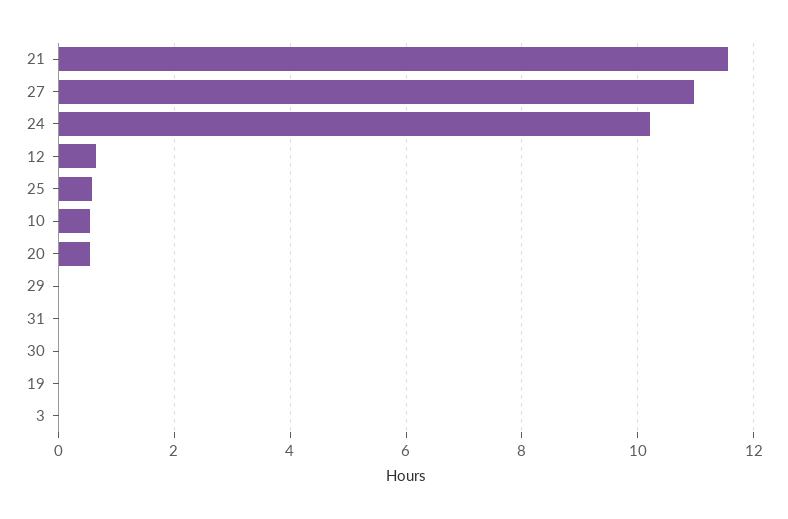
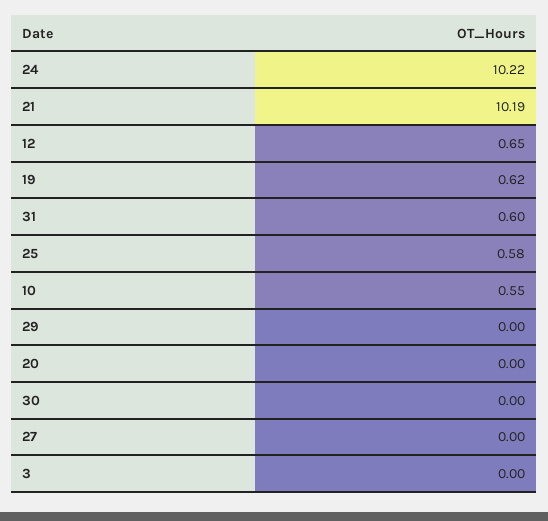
21: 11.6 -> 10.19
27: 11 -> 0
20: 0.6 -> 0
31: 0 -> 0.6
19: 0 -> 0.62

